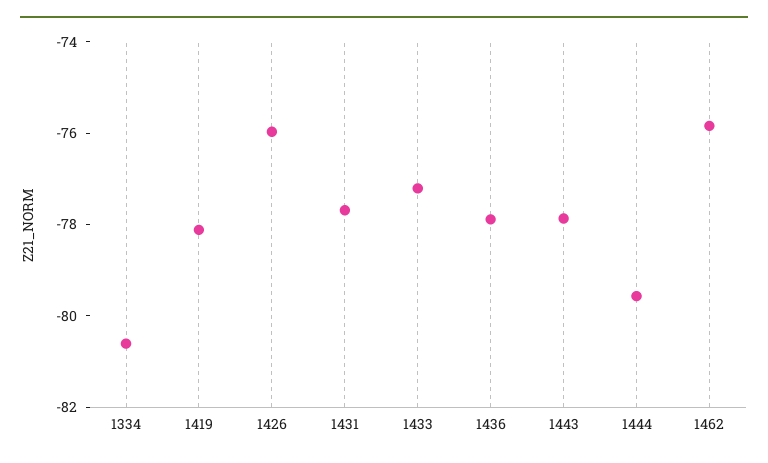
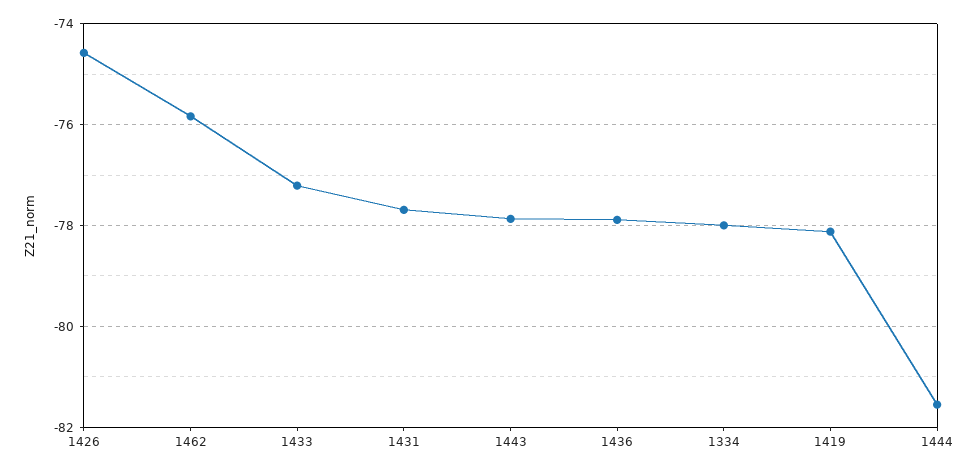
1334: -80.5 -> -78
1426: -76 -> -74.6
1444: -79.5 -> -81.6

